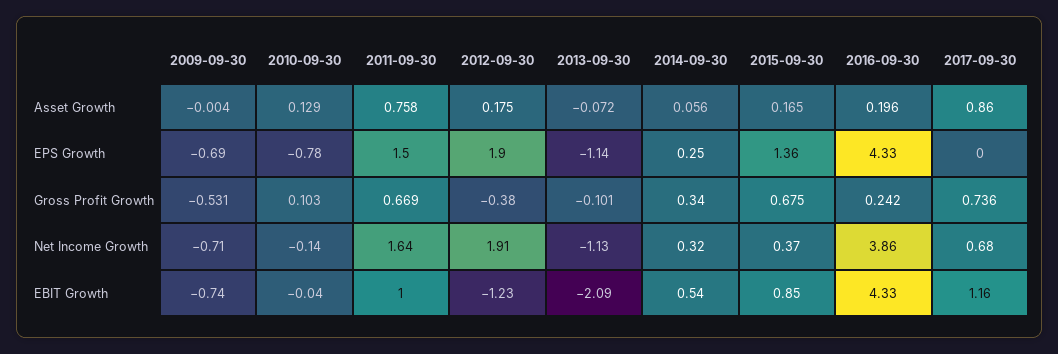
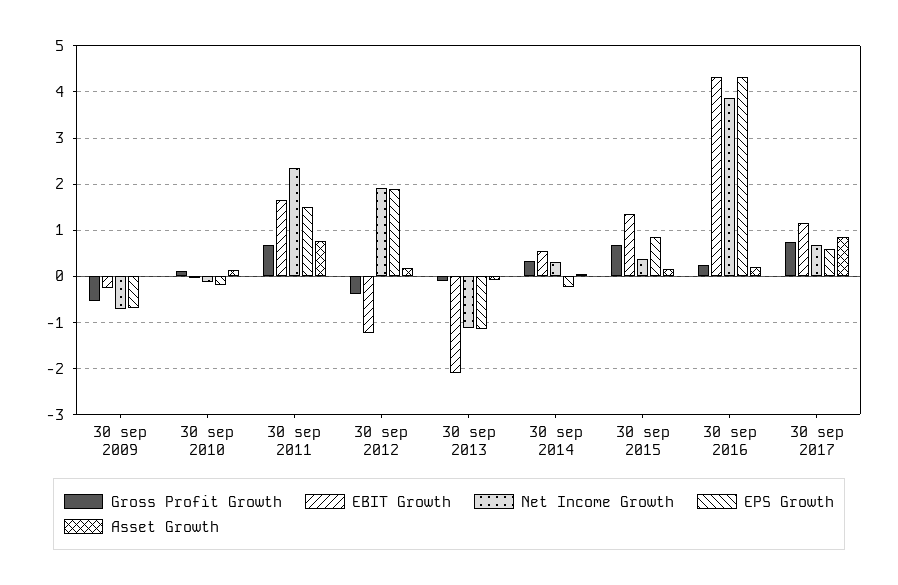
EPS Growth, 2010-09-30: -0.78 -> -0.2
EPS Growth, 2014-09-30: 0.25 -> -0.2
EPS Growth, 2015-09-30: 1.36 -> 0.8
EPS Growth, 2017-09-30: 0 -> 0.6
Net Income Growth, 2011-09-30: 1.64 -> 2.4
EBIT Growth, 2009-09-30: -0.74 -> -0.2
EBIT Growth, 2011-09-30: 1 -> 1.6
EBIT Growth, 2015-09-30: 0.85 -> 1.4

